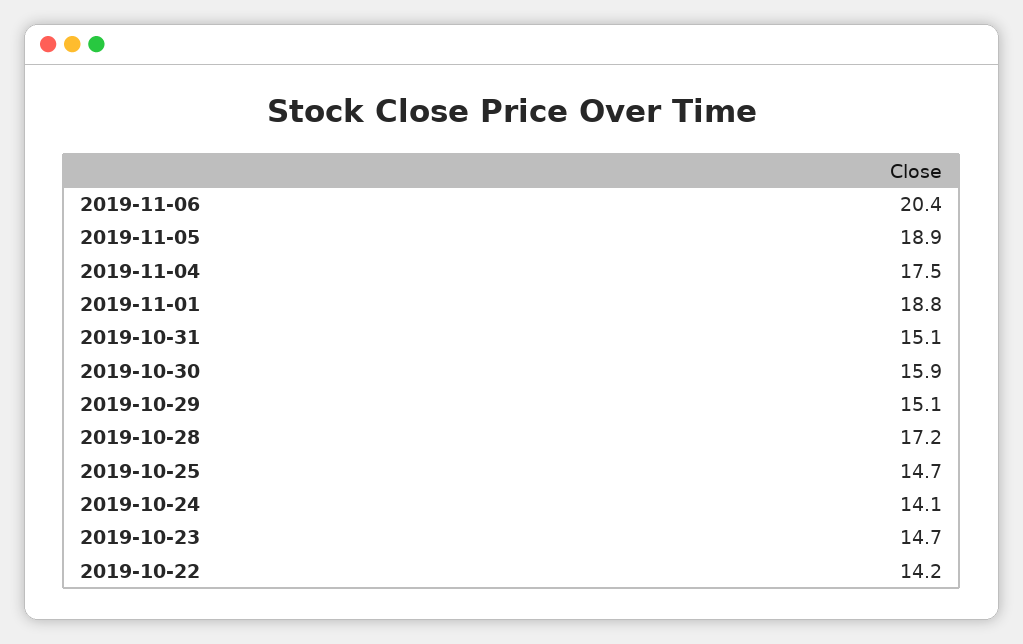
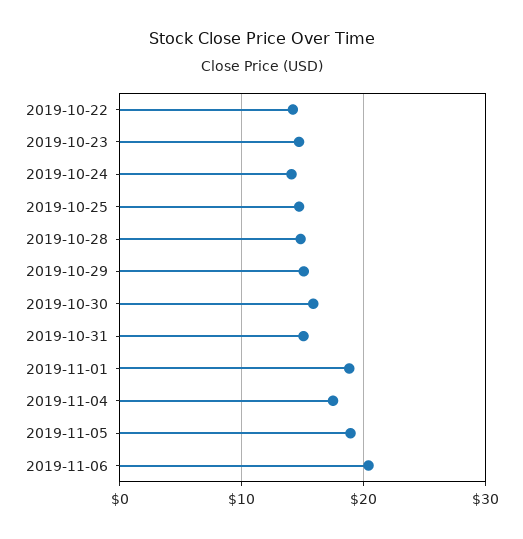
2019-10-28: 17.2 -> 15

